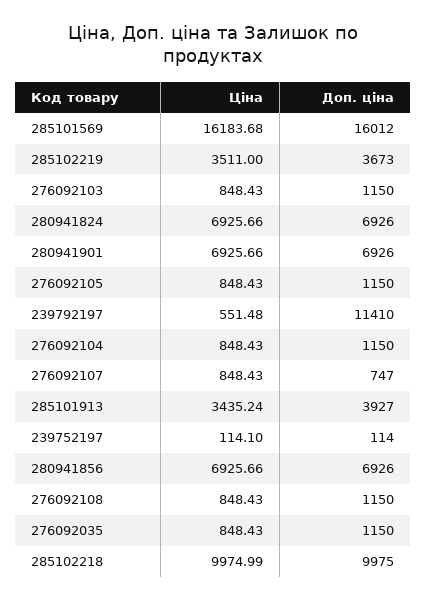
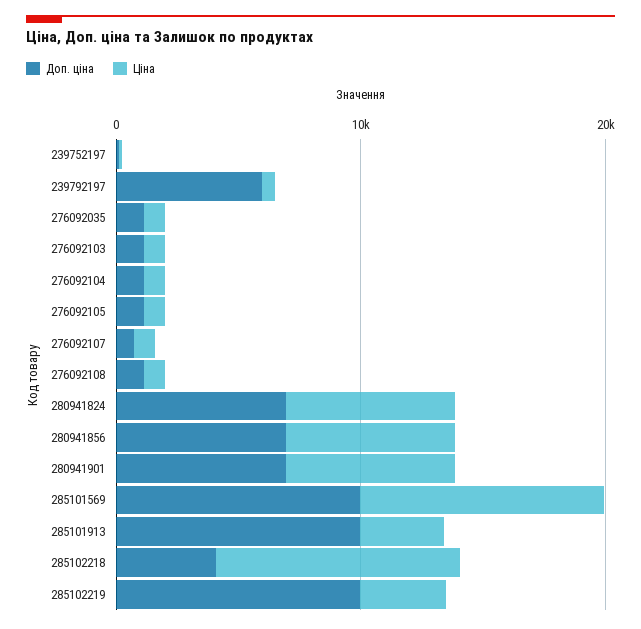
Ціна, 285101569: 16183.68 -> 10000
Доп. ціна, 285101569: 16012 -> 10000
Доп. ціна, 285102219: 3673 -> 10000
Доп. ціна, 239792197: 11410 -> 6000
Доп. ціна, 285101913: 3927 -> 10000
Доп. ціна, 285102218: 9975 -> 4000

